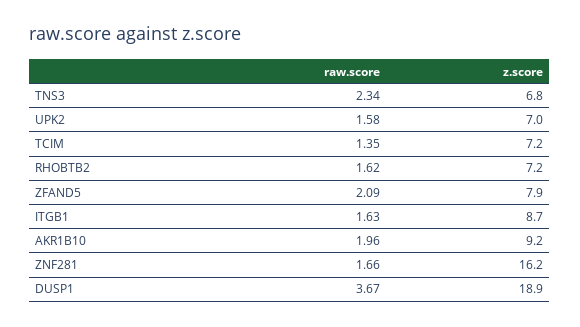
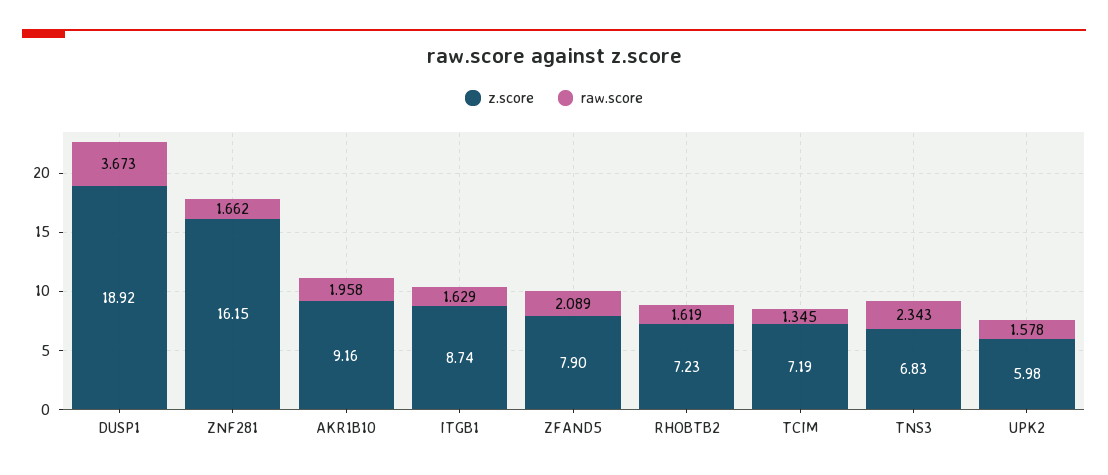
z.score, UPK2: 7 -> 5.98

